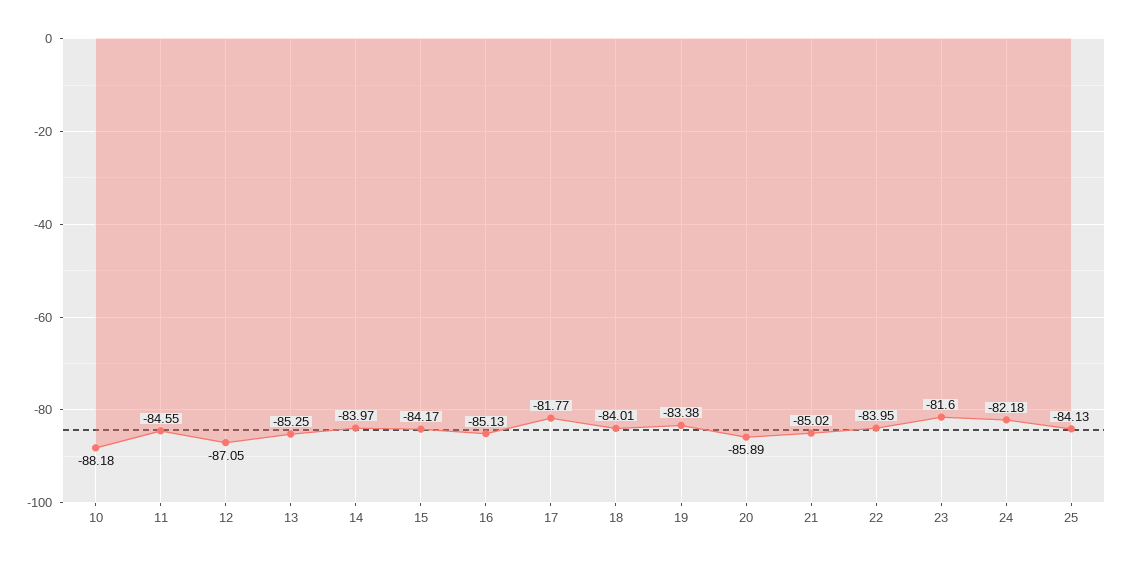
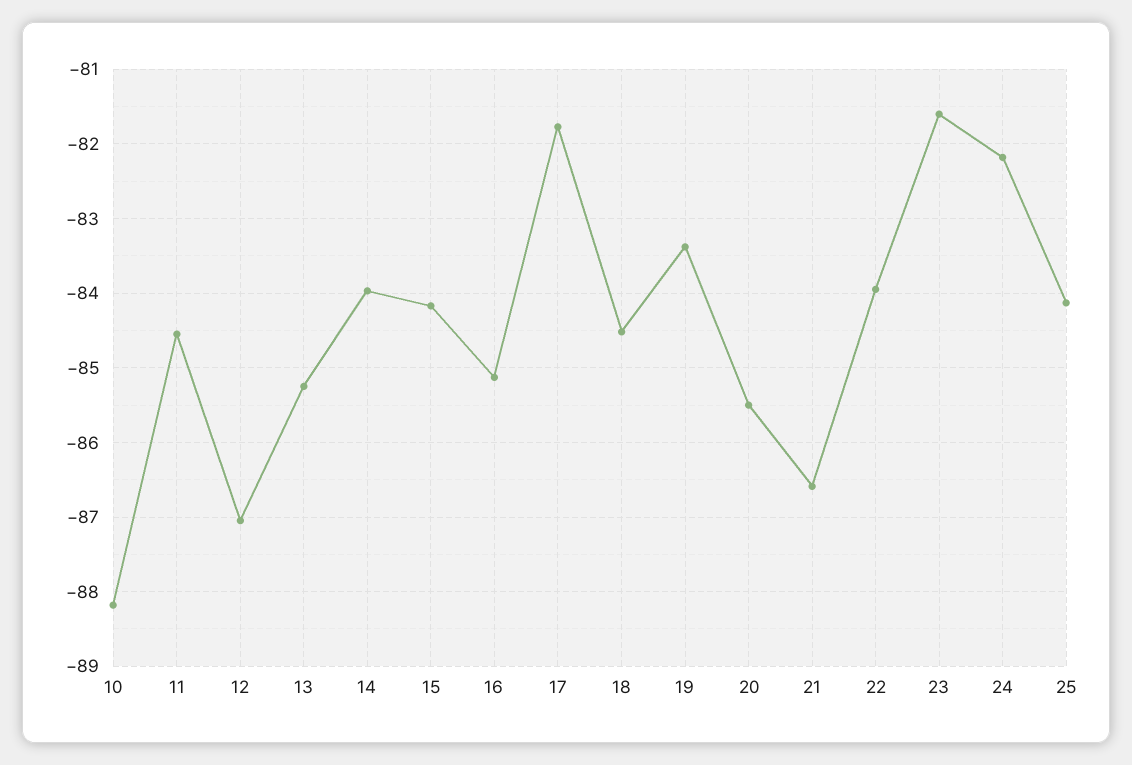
18: -84.01 -> -84.5
20: -85.89 -> -85.5
21: -85.02 -> -86.6

